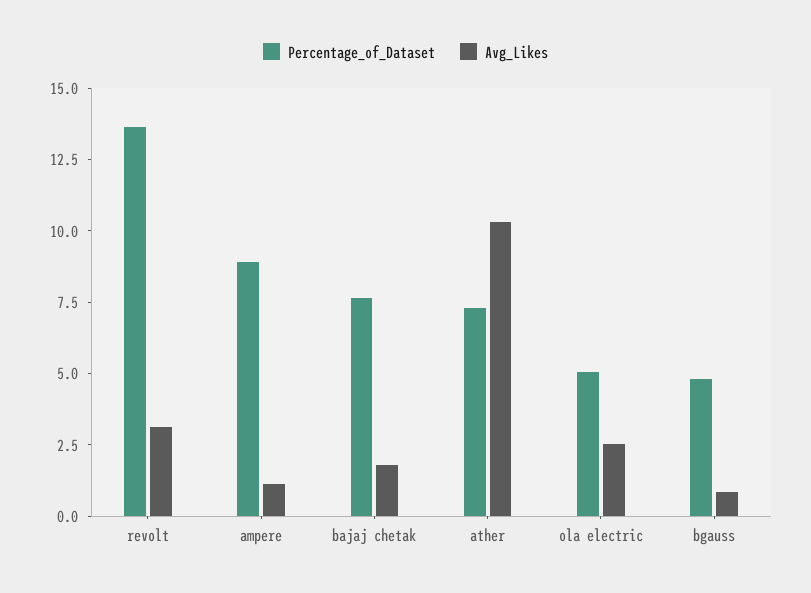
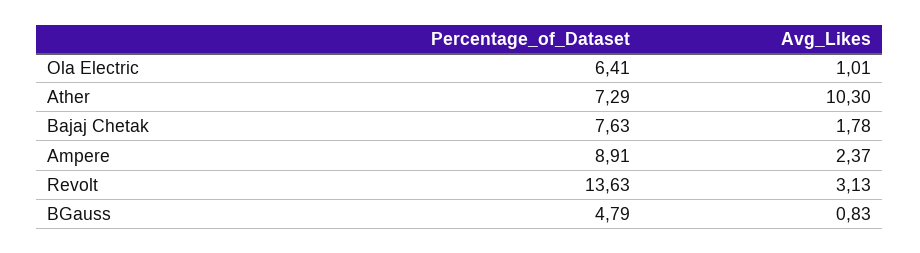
Avg_Likes, ampere: 1 -> 2.37
Percentage_of_Dataset, ola electric: 5 -> 6.41
Avg_Likes, ola electric: 2.5 -> 1.01

